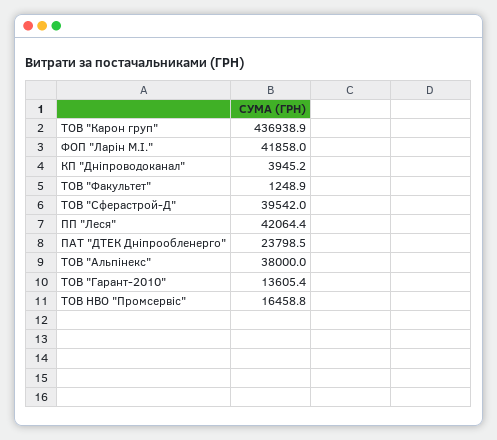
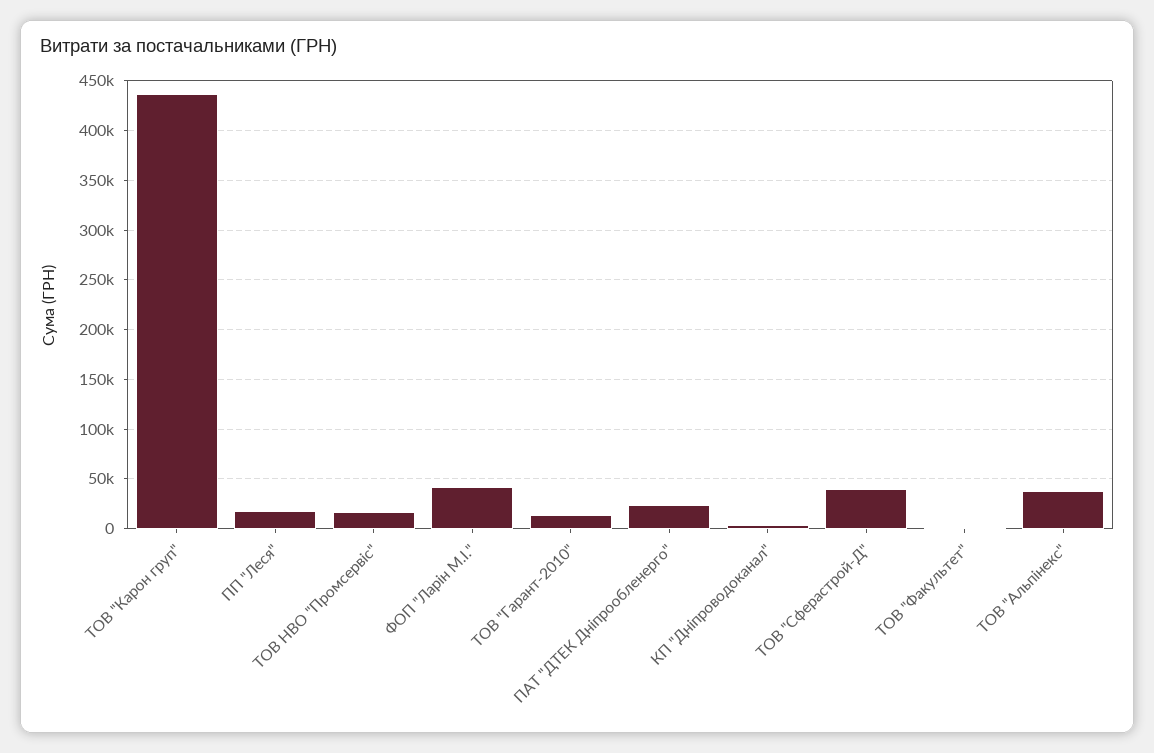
ПП "Леся": 42064.4 -> 20000

